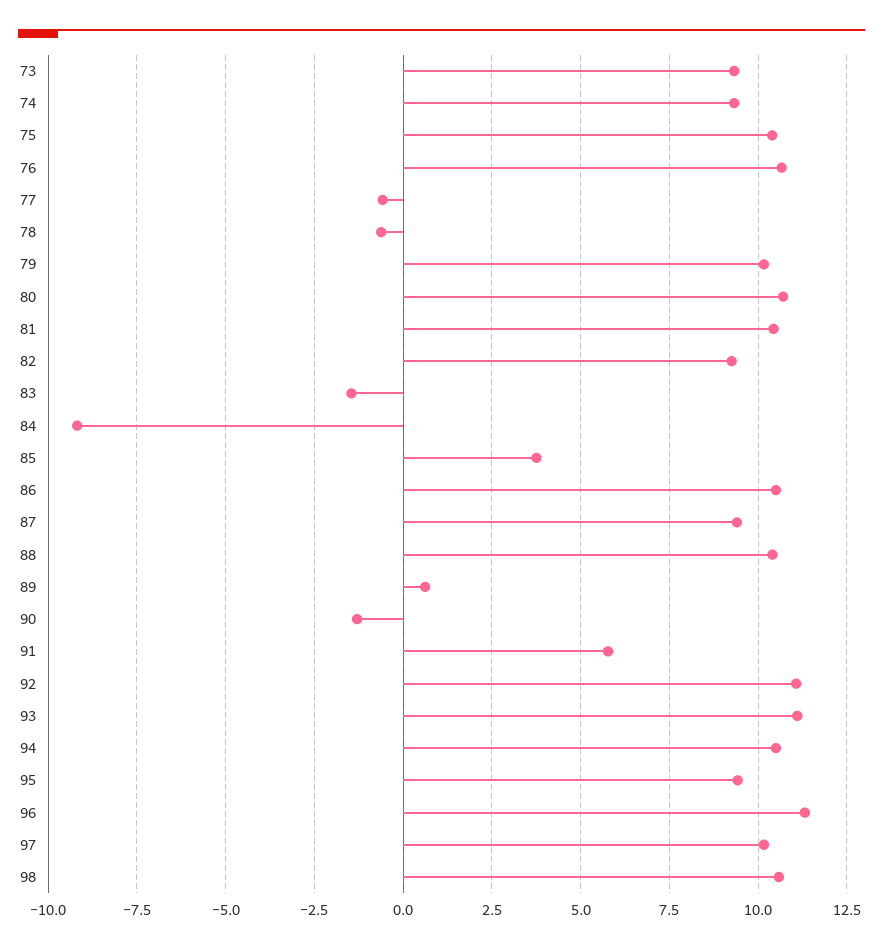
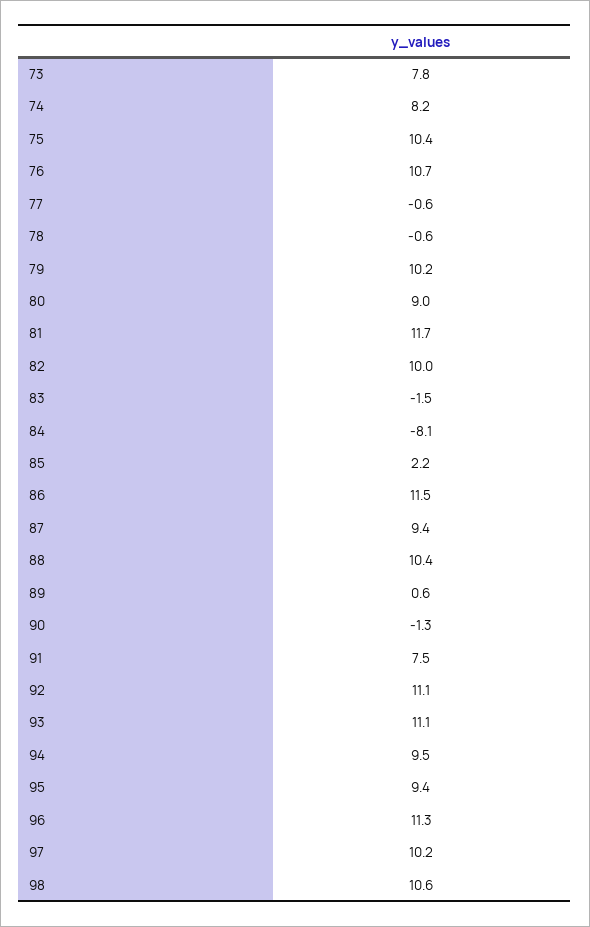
73: 9.25 -> 7.8
74: 9.25 -> 8.2
80: 10.75 -> 9
81: 10.5 -> 11.7
82: 9.25 -> 10
84: -9.25 -> -8.1
85: 3.75 -> 2.2
86: 10.5 -> 11.5
91: 5.75 -> 7.5
94: 10.5 -> 9.5

